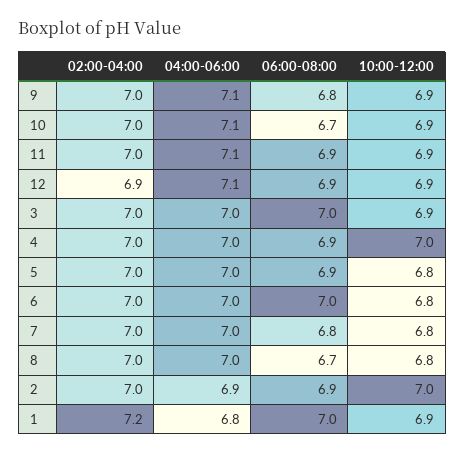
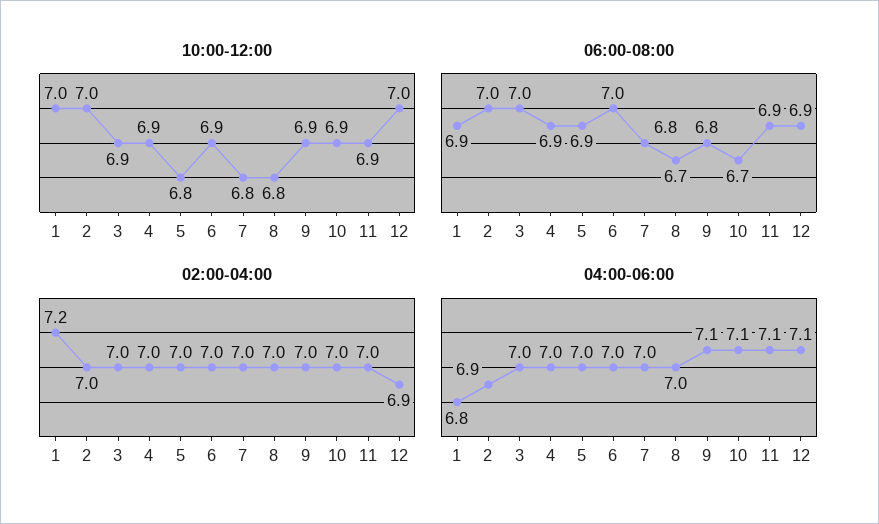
10:00-12:00, 12: 6.9 -> 7
10:00-12:00, 4: 7 -> 6.9
10:00-12:00, 6: 6.8 -> 6.9
06:00-08:00, 2: 6.9 -> 7
06:00-08:00, 1: 7 -> 6.9
10:00-12:00, 1: 6.9 -> 7

